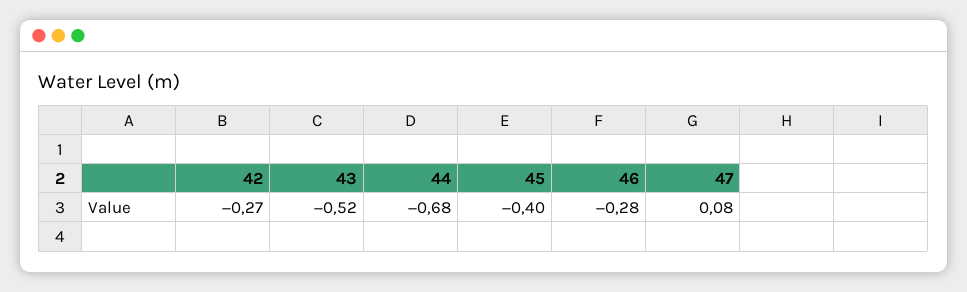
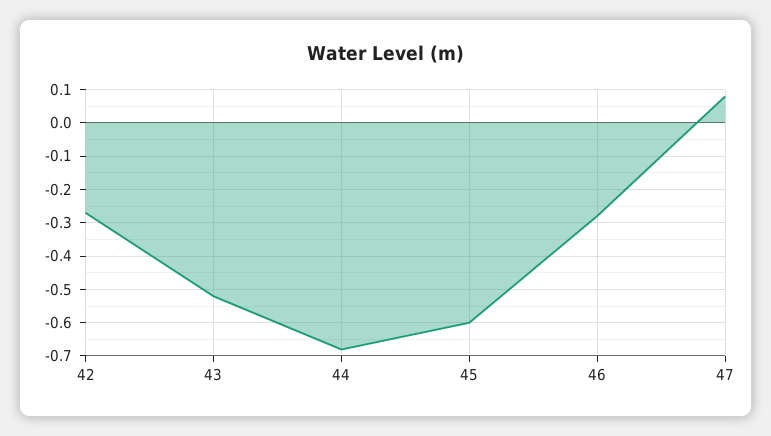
45: -0.4 -> -0.6

